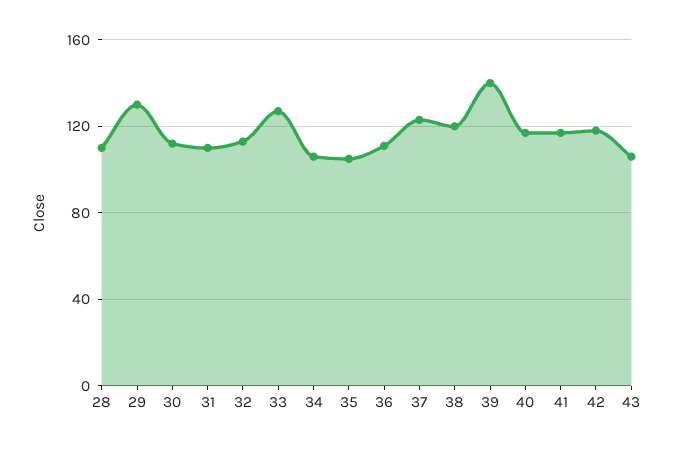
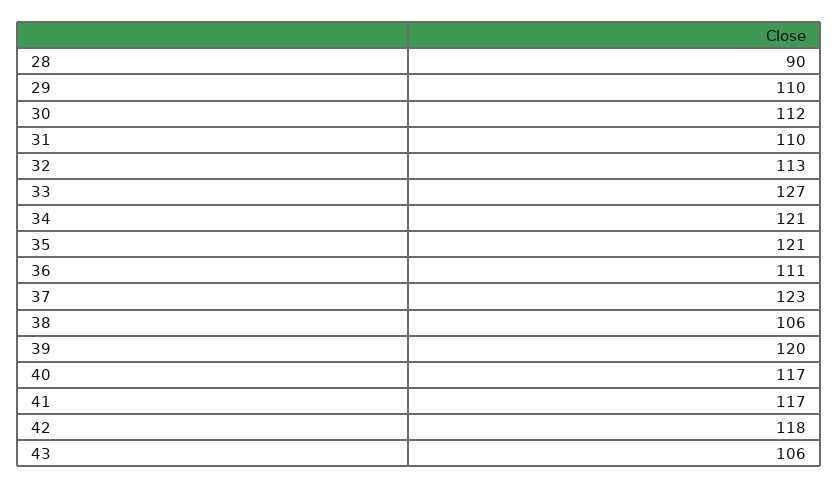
28: 110 -> 90
29: 130 -> 110
34: 105 -> 121
35: 105 -> 121
38: 120 -> 106
39: 140 -> 120

